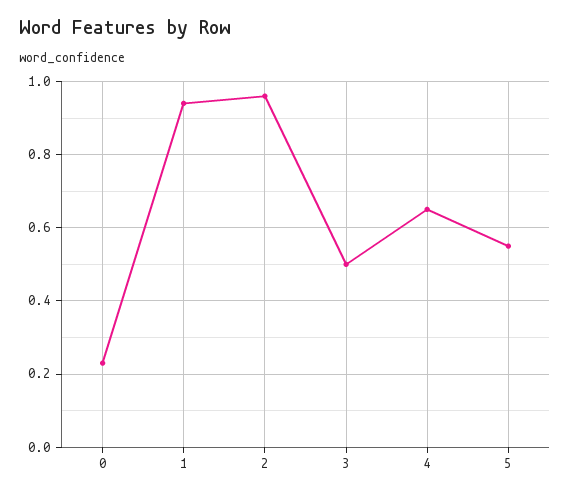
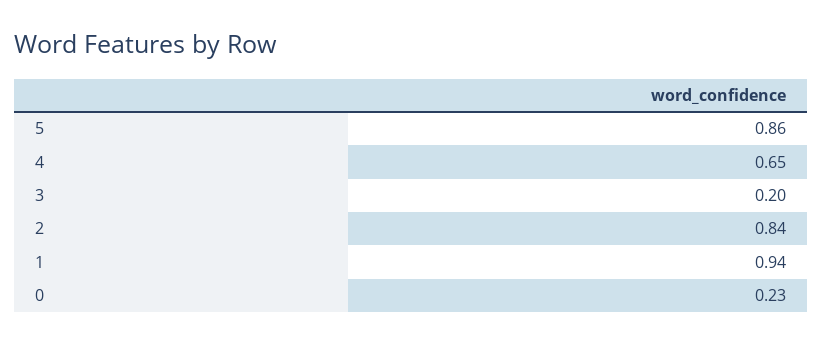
2: 0.95 -> 0.84
3: 0.5 -> 0.2
5: 0.55 -> 0.86

